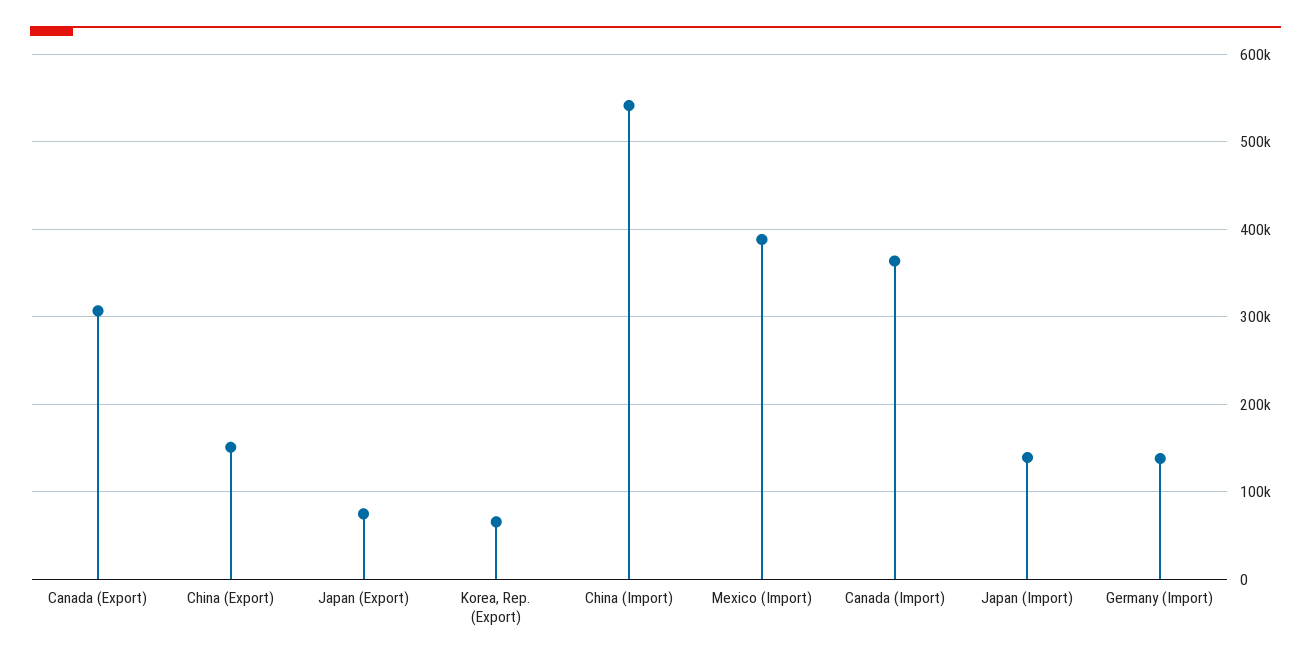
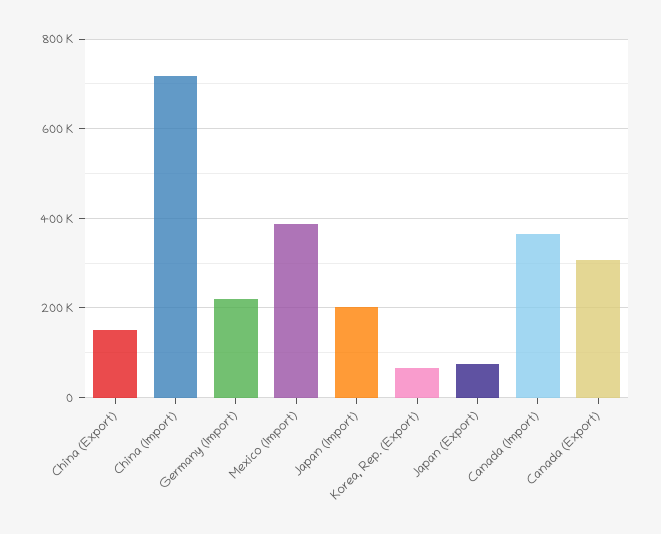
China (Import): 540000 -> 720000
Japan (Import): 140000 -> 200000
Germany (Import): 140000 -> 220000

